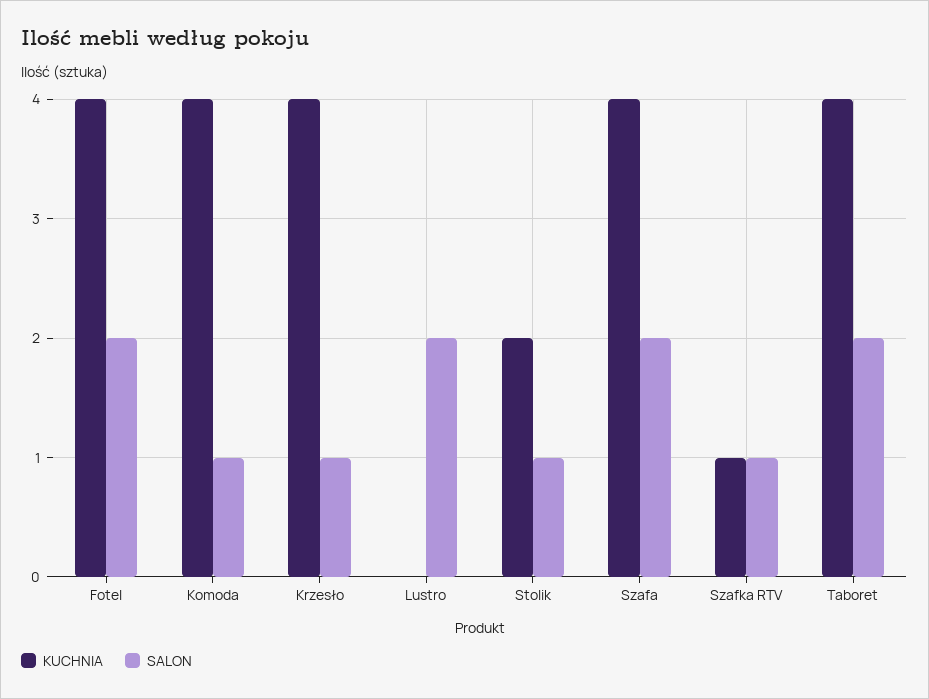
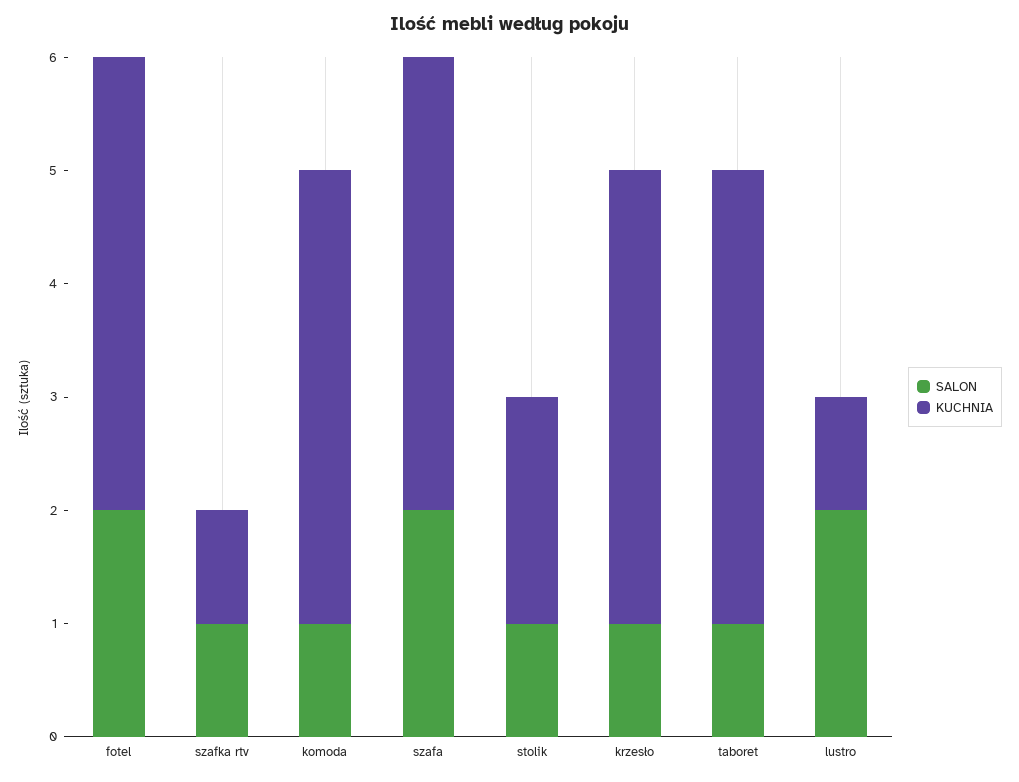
KUCHNIA, Lustro: 0 -> 1
SALON, Taboret: 2 -> 1

